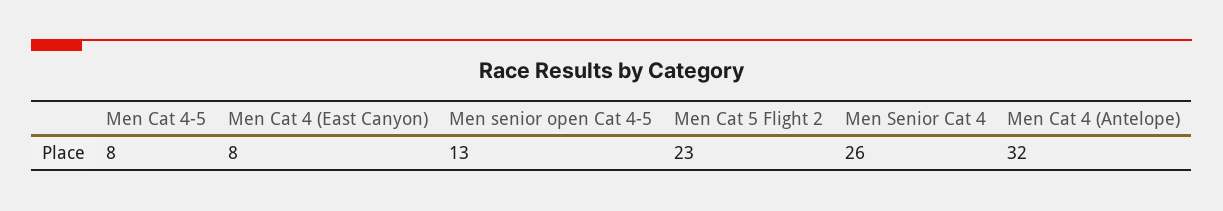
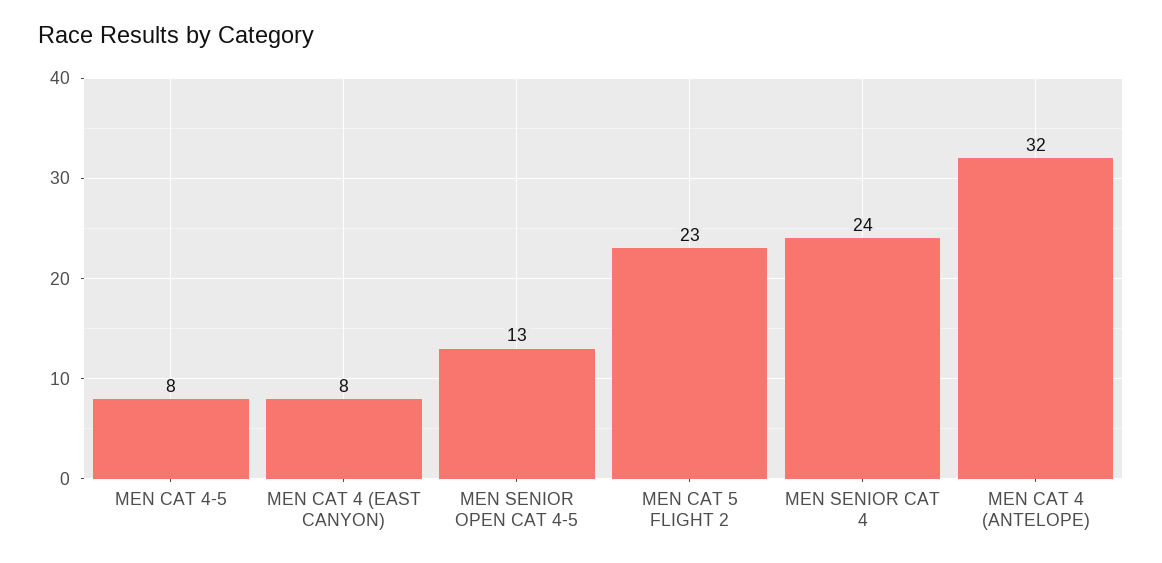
Men Senior Cat 4: 26 -> 24

